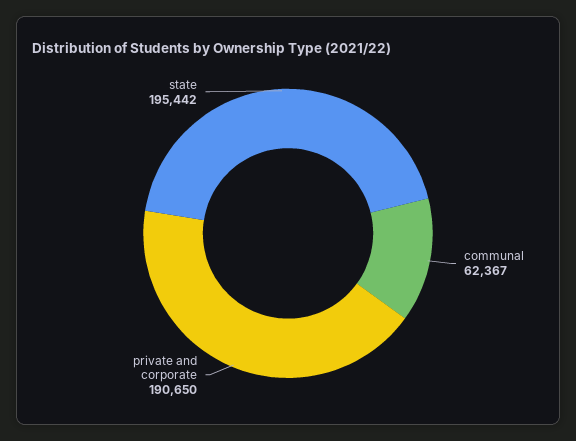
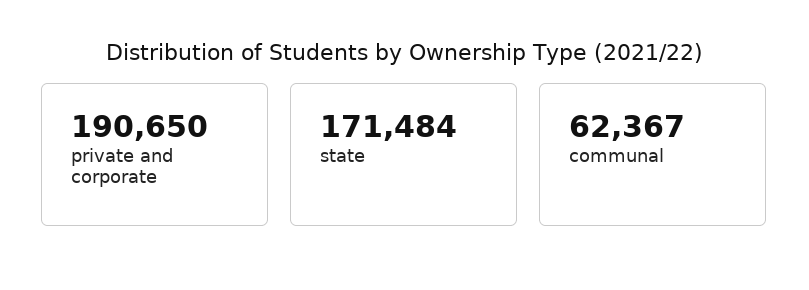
state: 195442 -> 171484

